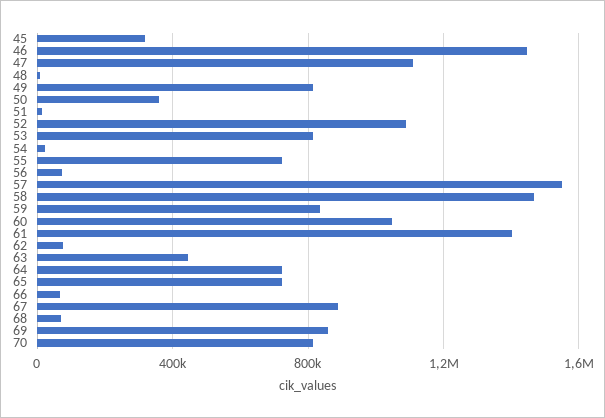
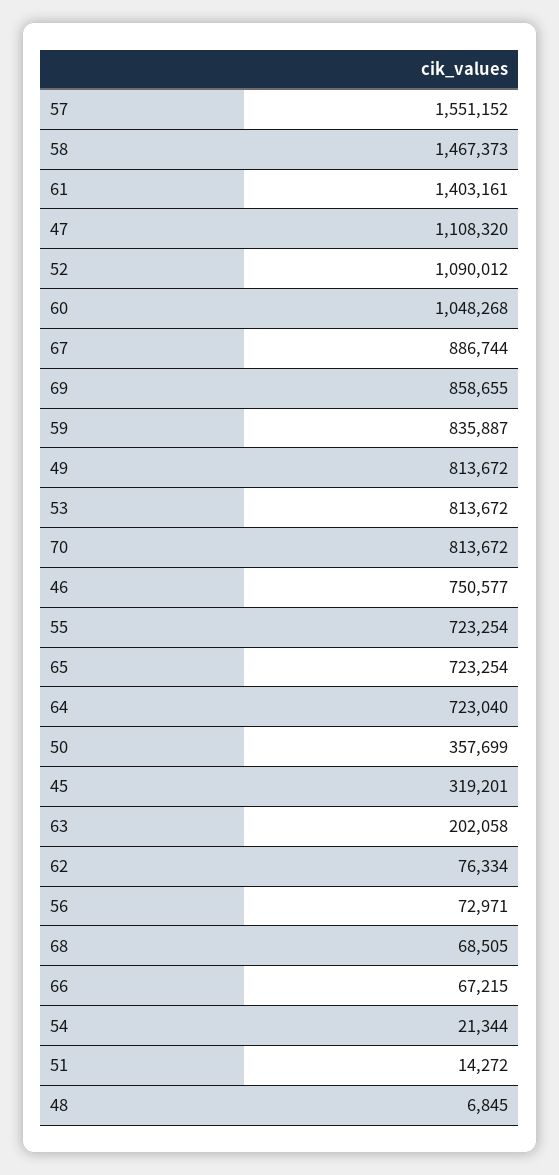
46: 1450000 -> 750577
63: 450000 -> 202058

